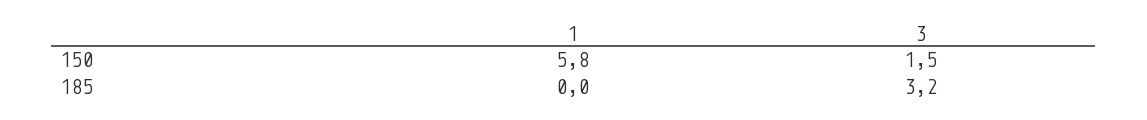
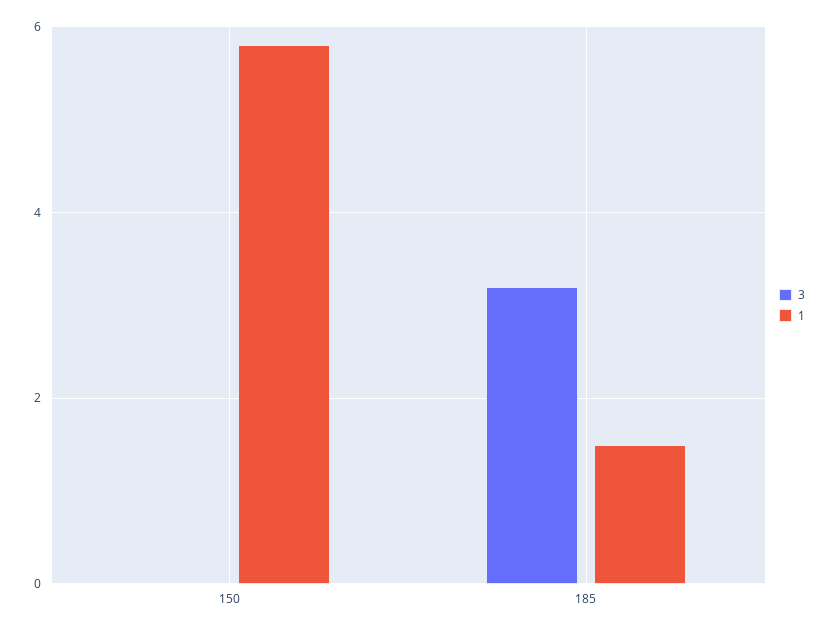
3, 150: 1.5 -> 0
1, 185: 0 -> 1.5

